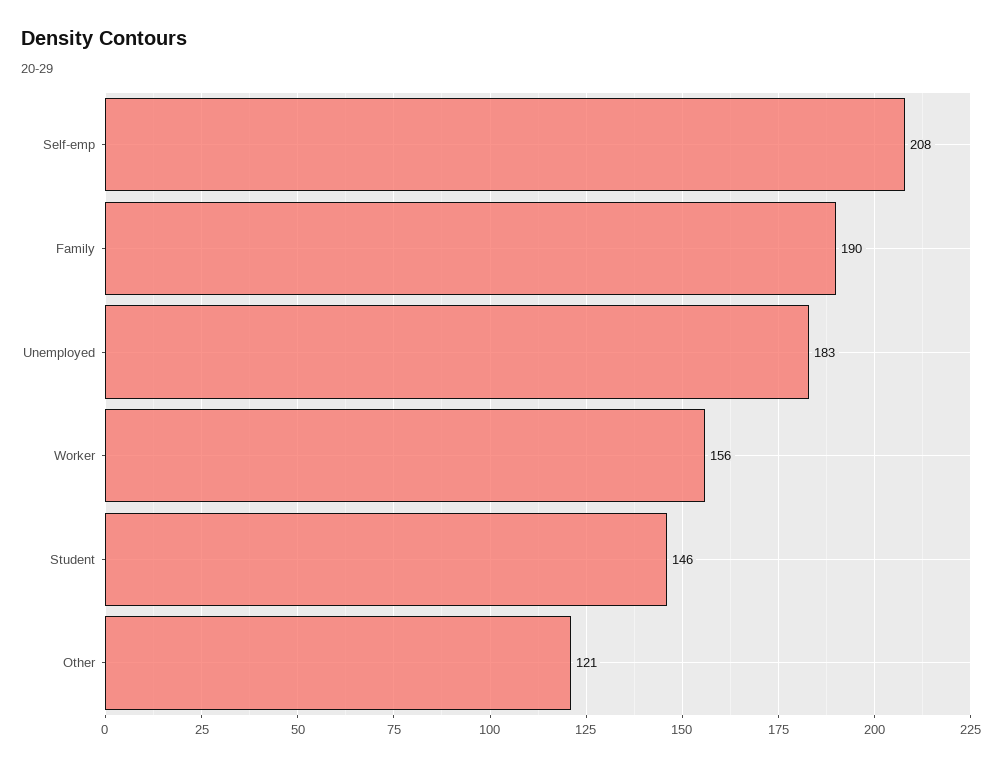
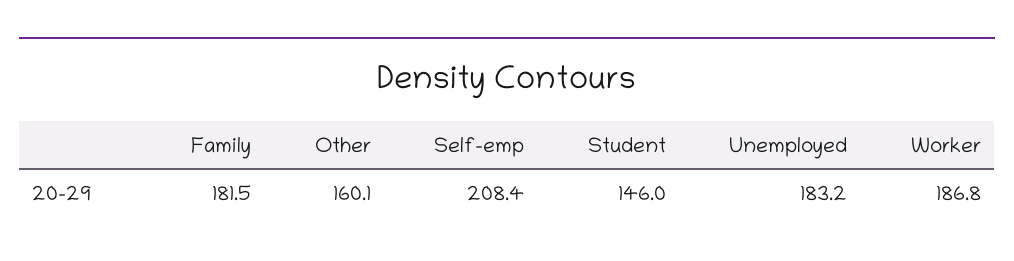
Family: 190 -> 181.5
Worker: 156 -> 186.8
Other: 121 -> 160.1

